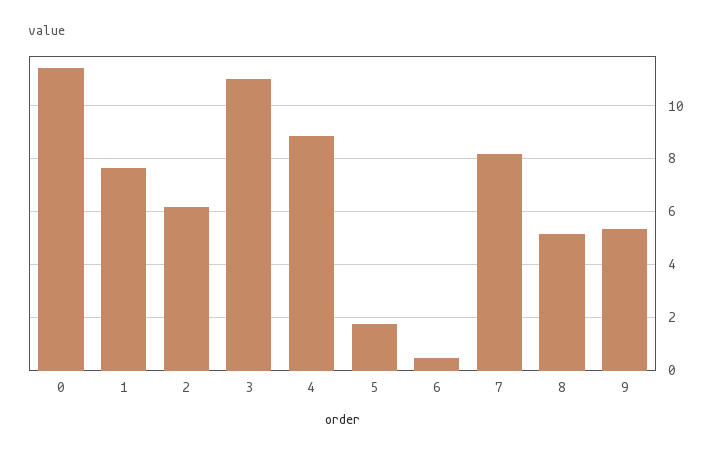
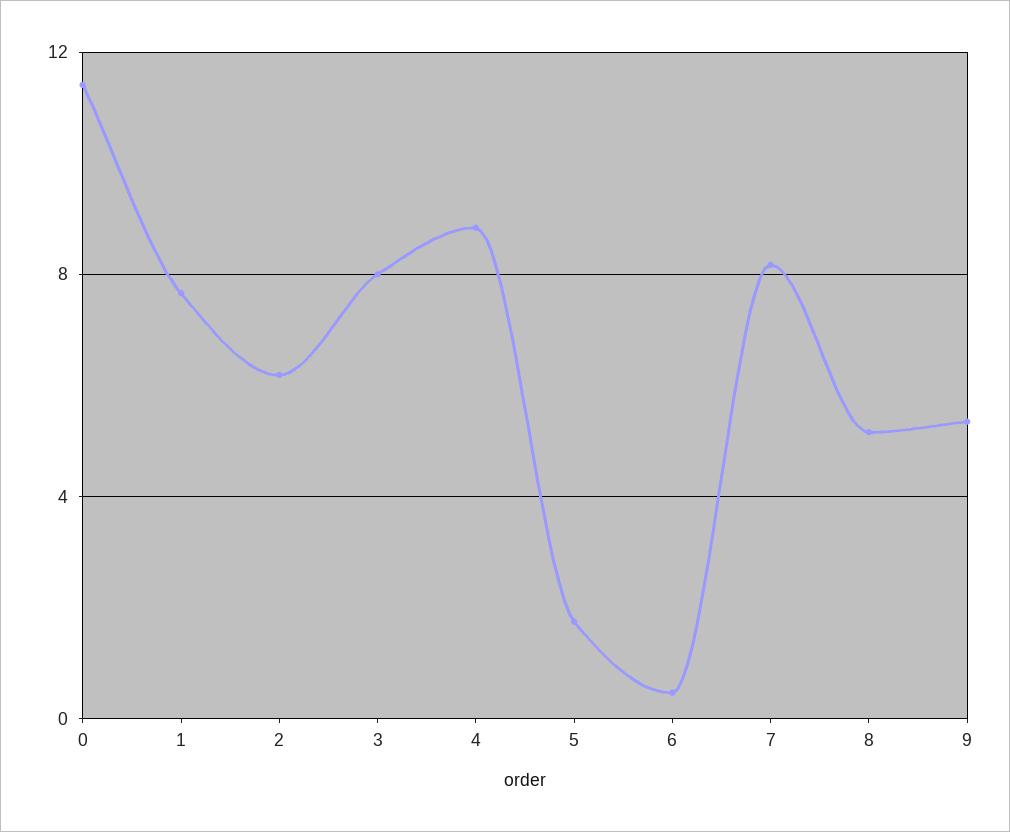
3: 11 -> 8

